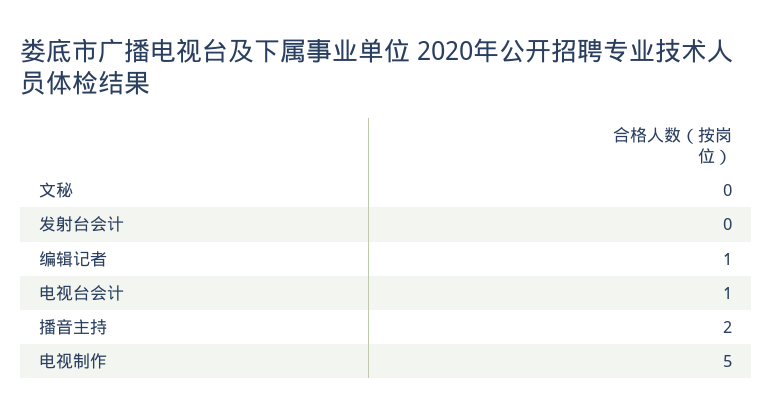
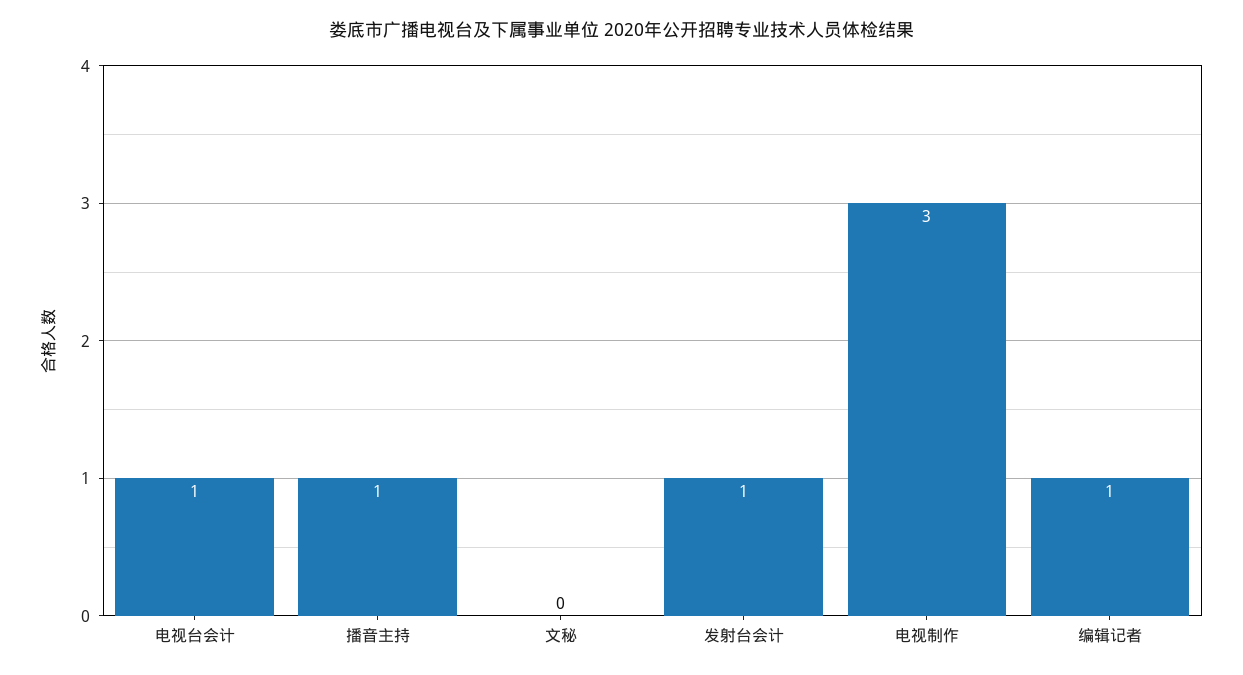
发射台会计: 0 -> 1
播音主持: 2 -> 1
电视制作: 5 -> 3

